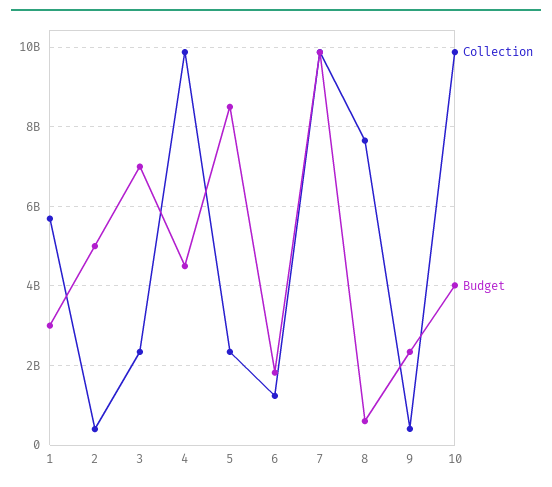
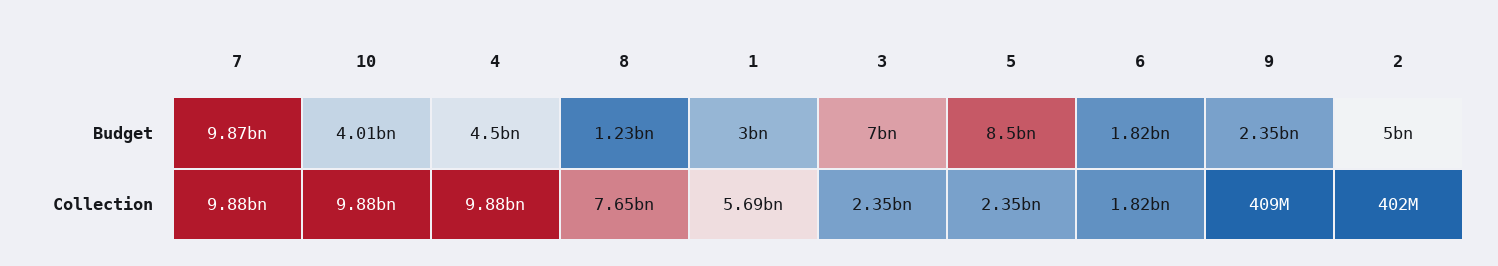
Collection, 6: 1200000000 -> 1820000000
Budget, 8: 600000000 -> 1230000000

